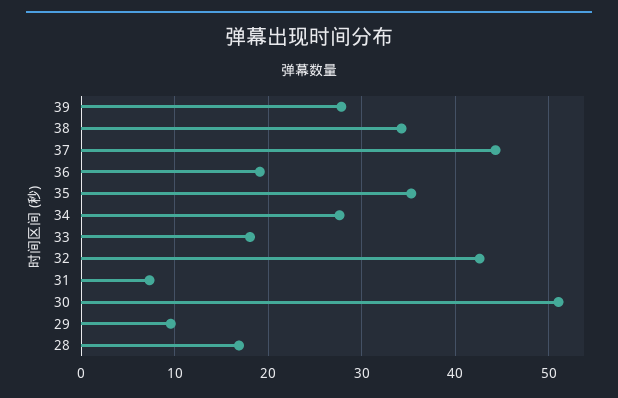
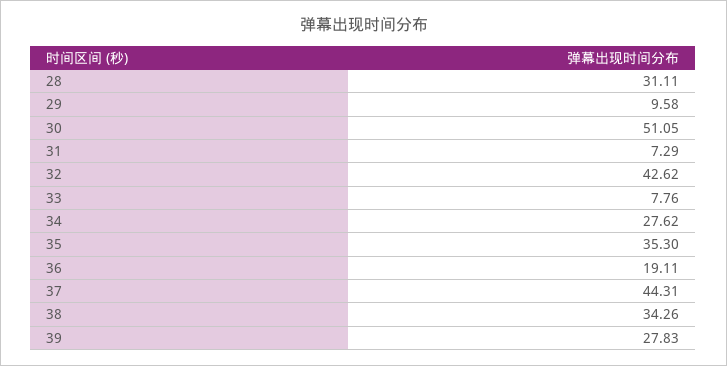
33: 18 -> 7.76
28: 17 -> 31.11

